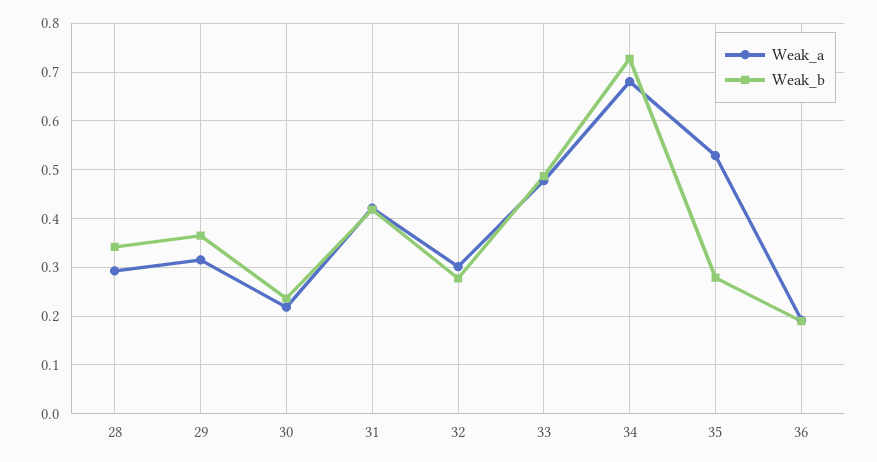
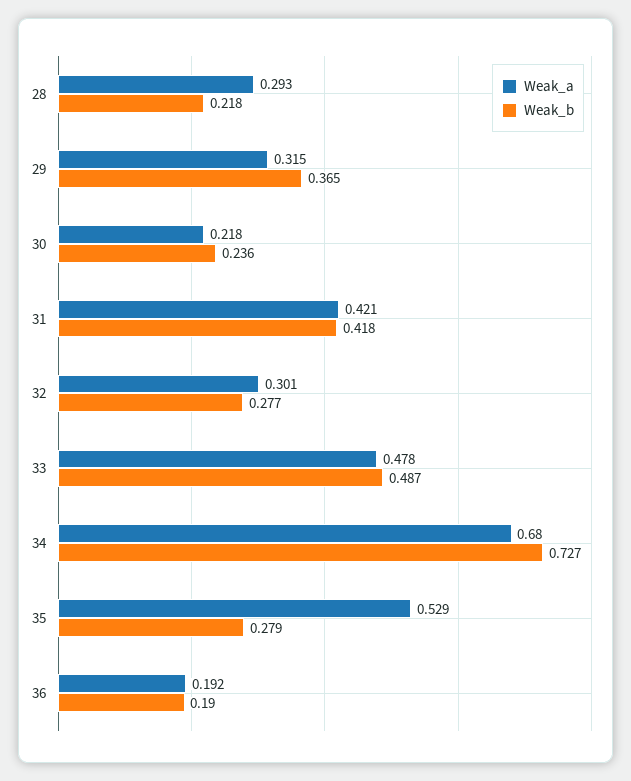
Weak_b, 28: 0.34 -> 0.218

